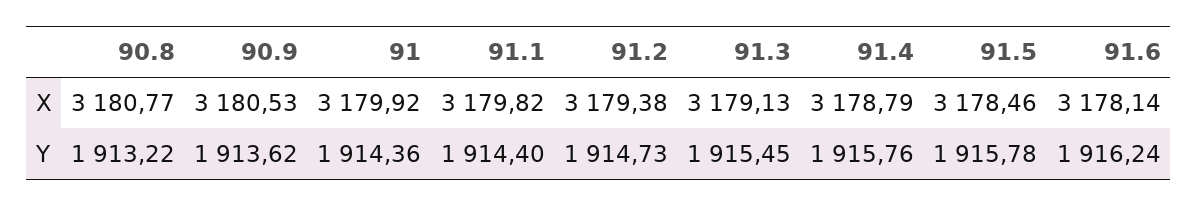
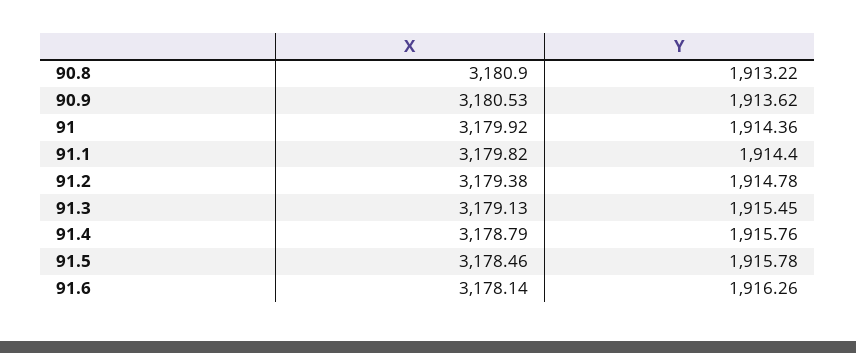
90.8, X: 3180.77 -> 3180.9
91.2, Y: 1914.73 -> 1914.78
91.6, Y: 1916.24 -> 1916.26

